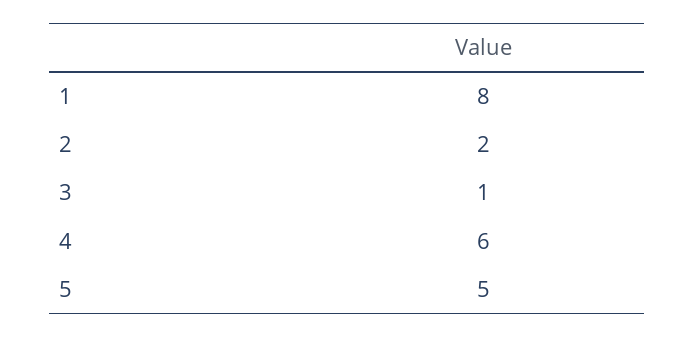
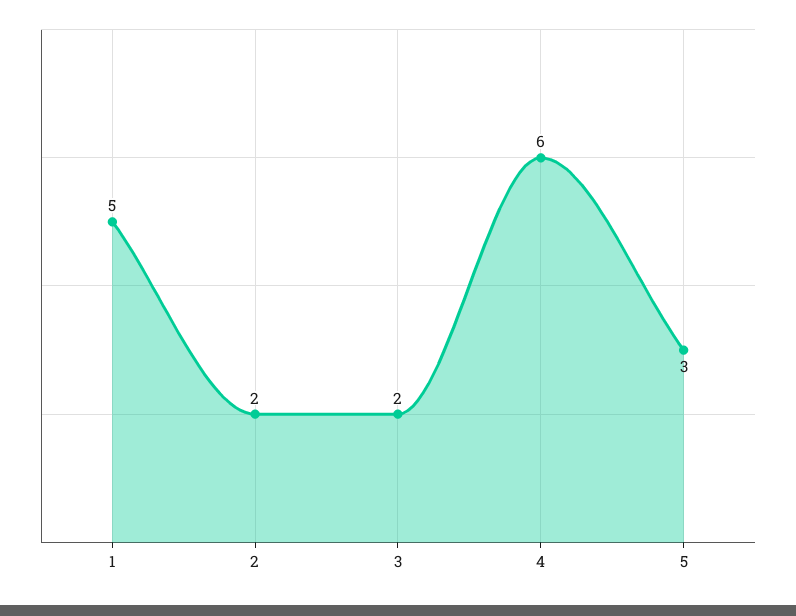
1: 8 -> 5
3: 1 -> 2
5: 5 -> 3

